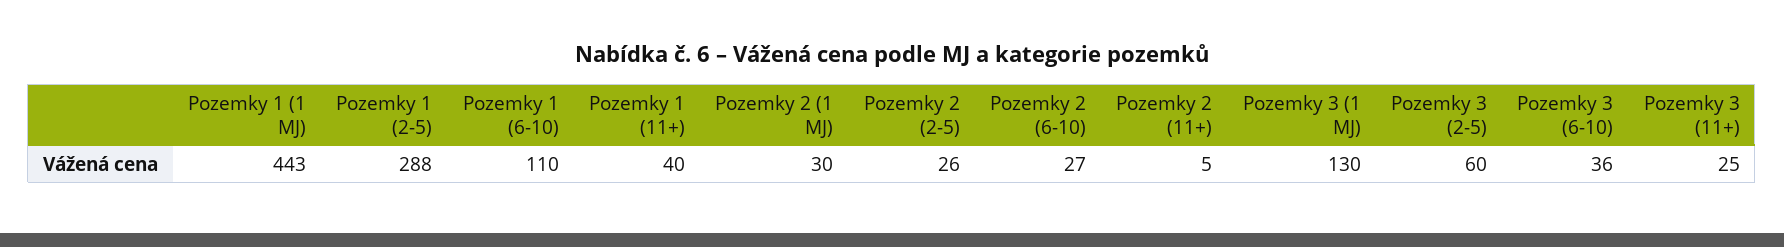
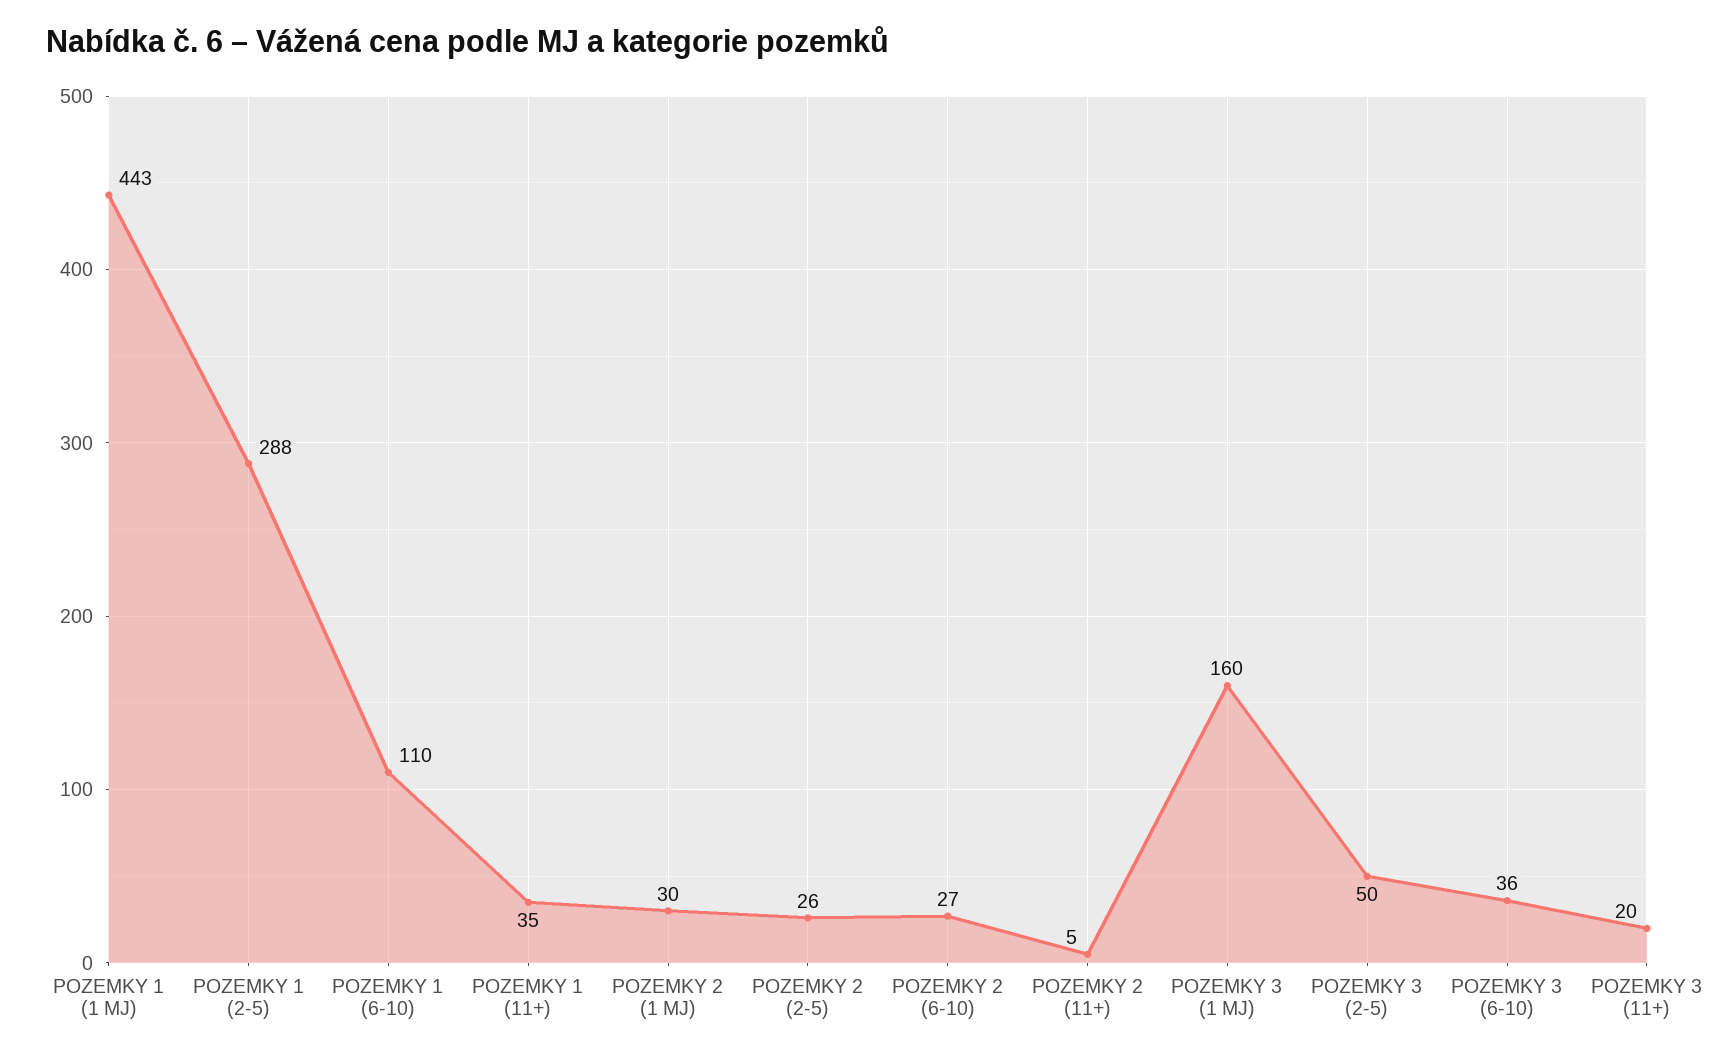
Pozemky 1 (11+): 40 -> 35
Pozemky 3 (1 MJ): 130 -> 160
Pozemky 3 (2-5): 60 -> 50
Pozemky 3 (11+): 25 -> 20

